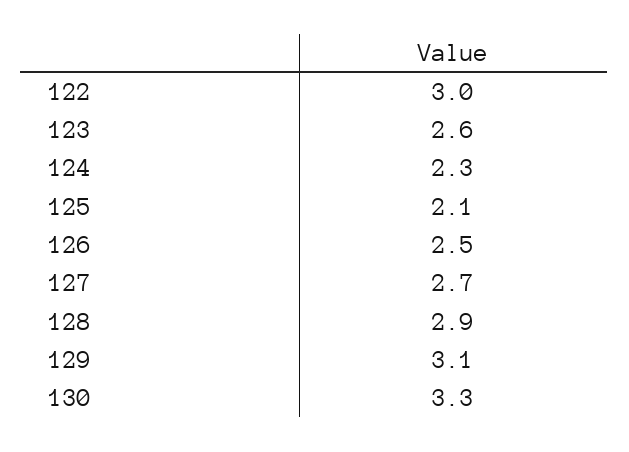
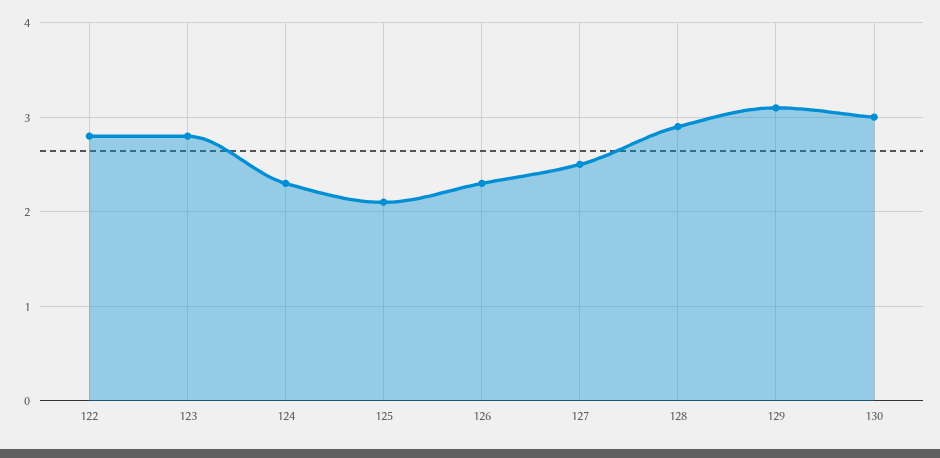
122: 3 -> 2.8
123: 2.6 -> 2.8
126: 2.5 -> 2.3
127: 2.7 -> 2.5
130: 3.3 -> 3

